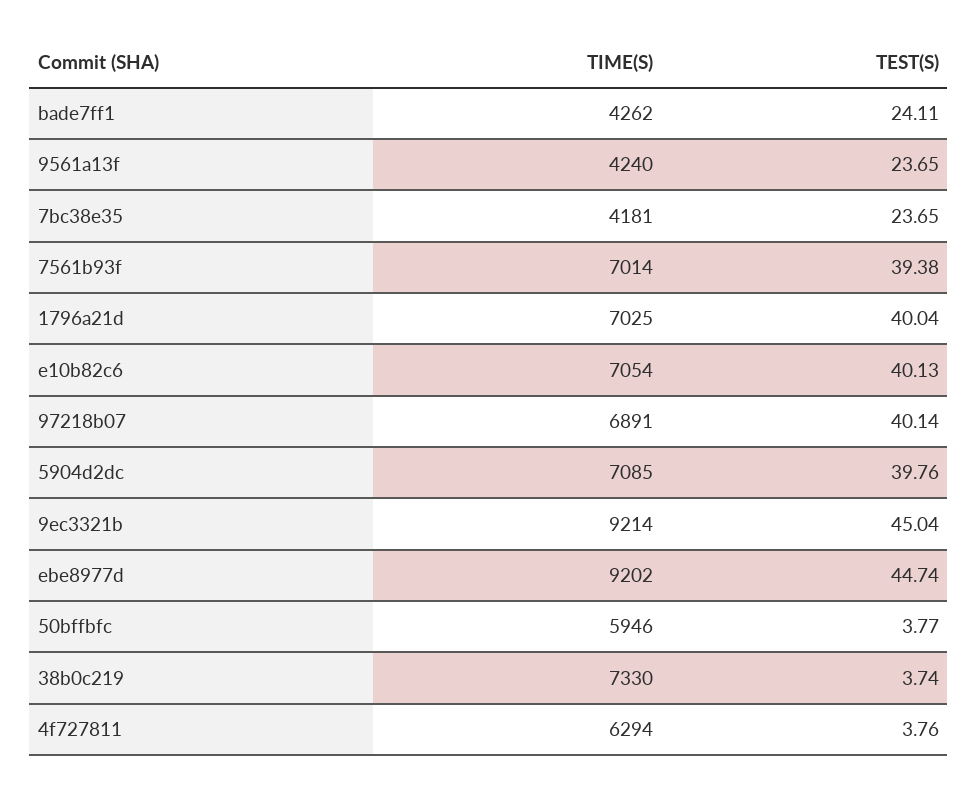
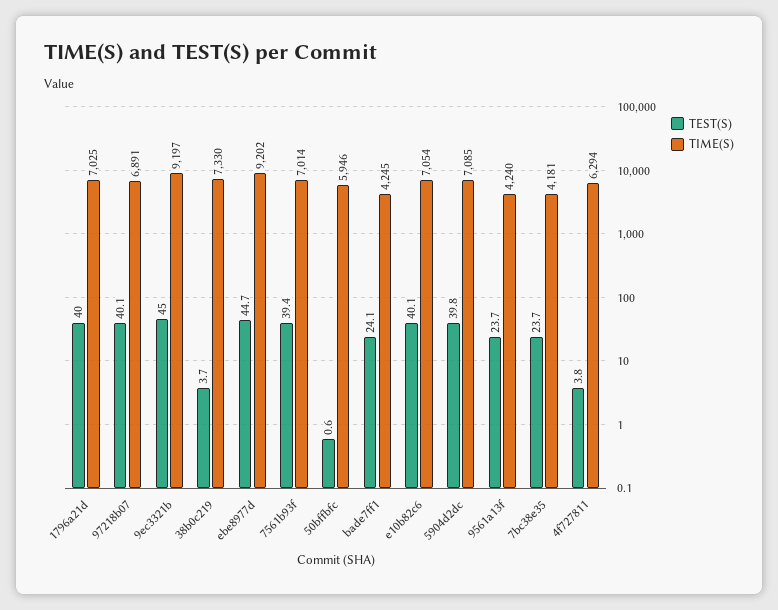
TIME(S), bade7ff1: 4262 -> 4245
TIME(S), 9ec3321b: 9214 -> 9197
TEST(S), 50bffbfc: 3.77 -> 0.6

